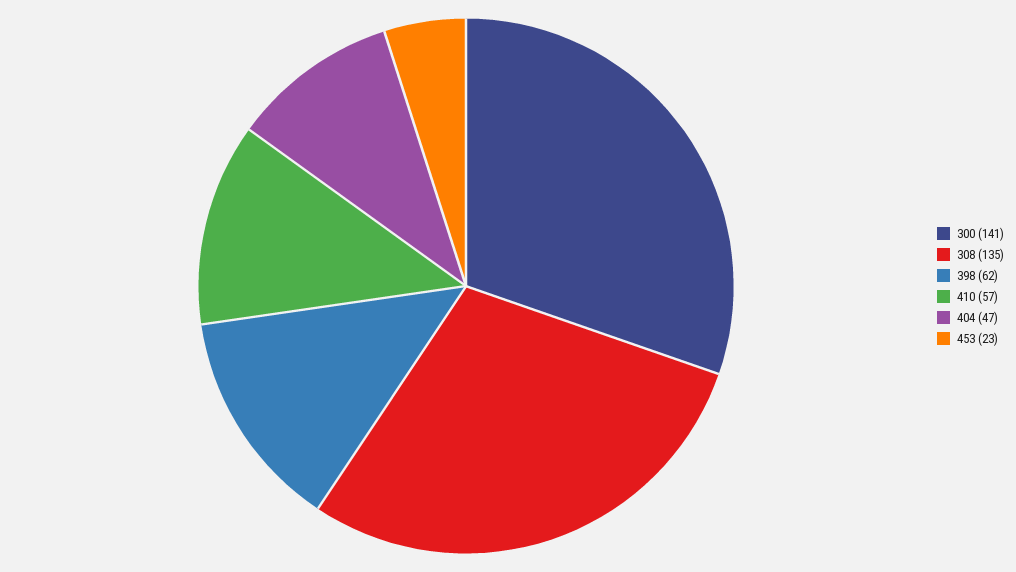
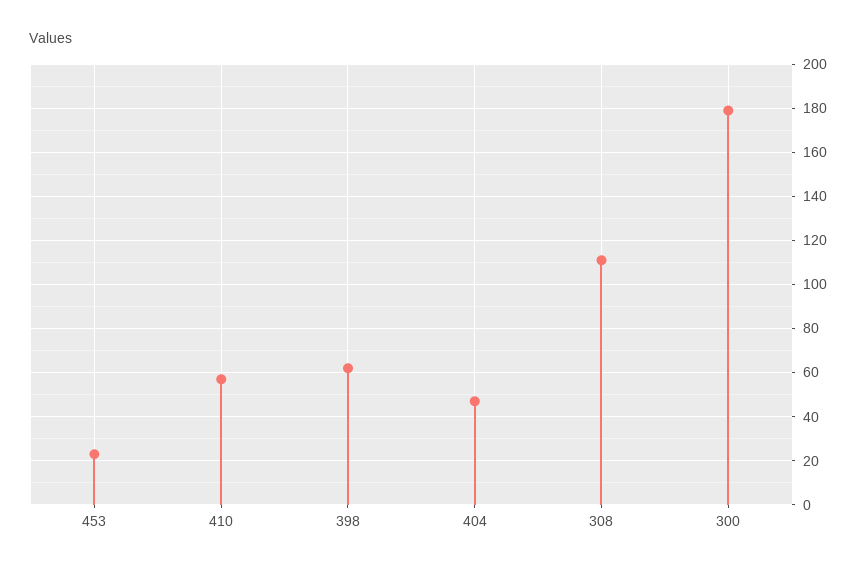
300: 141 -> 180
308: 135 -> 110

